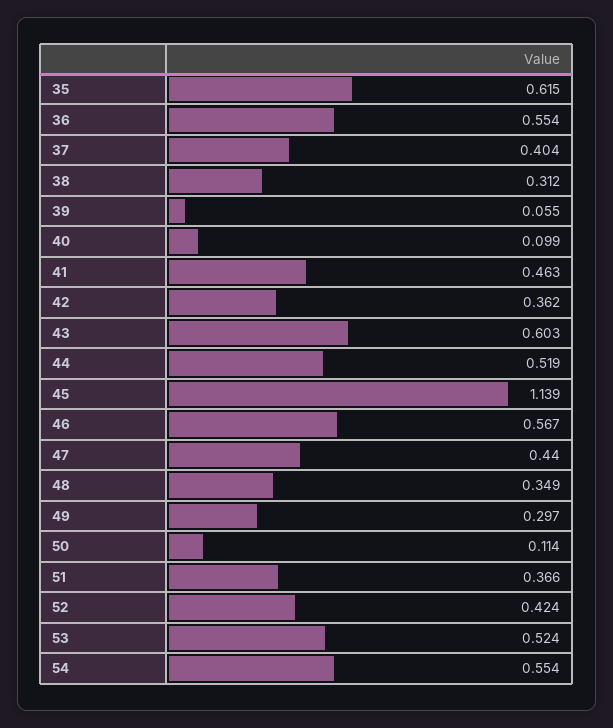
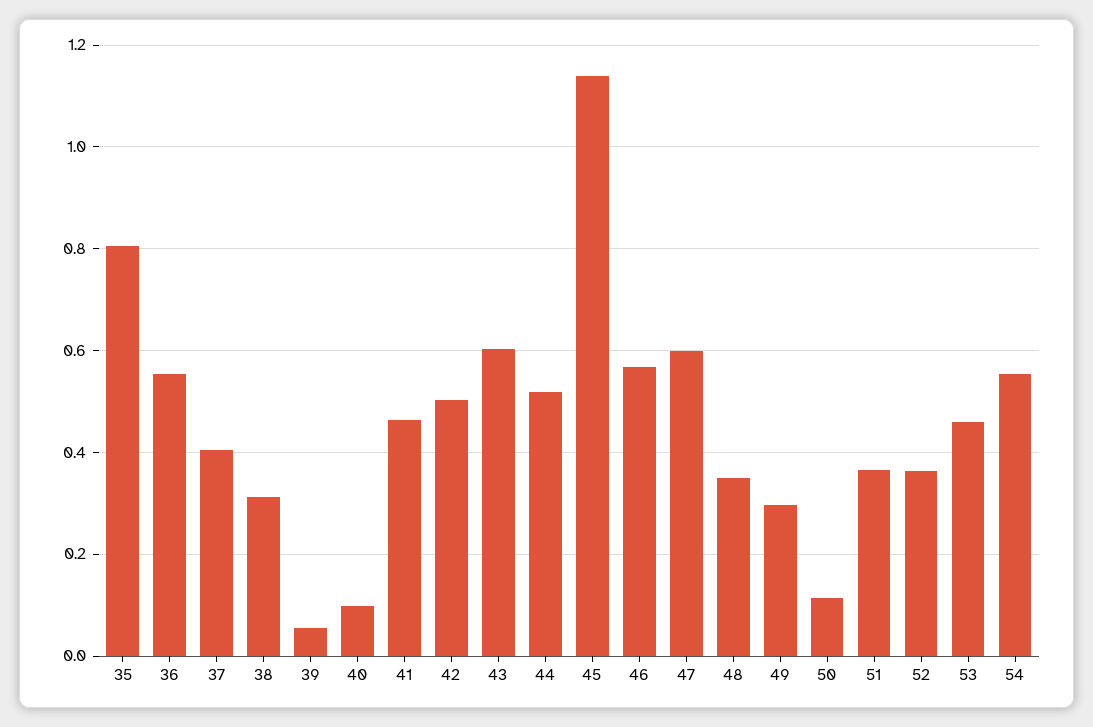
35: 0.615 -> 0.8
42: 0.362 -> 0.5
47: 0.44 -> 0.6
52: 0.424 -> 0.36
53: 0.524 -> 0.46

